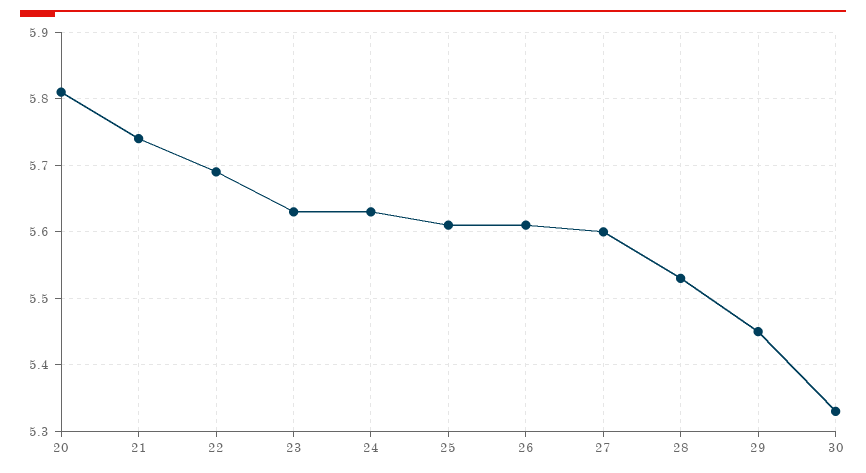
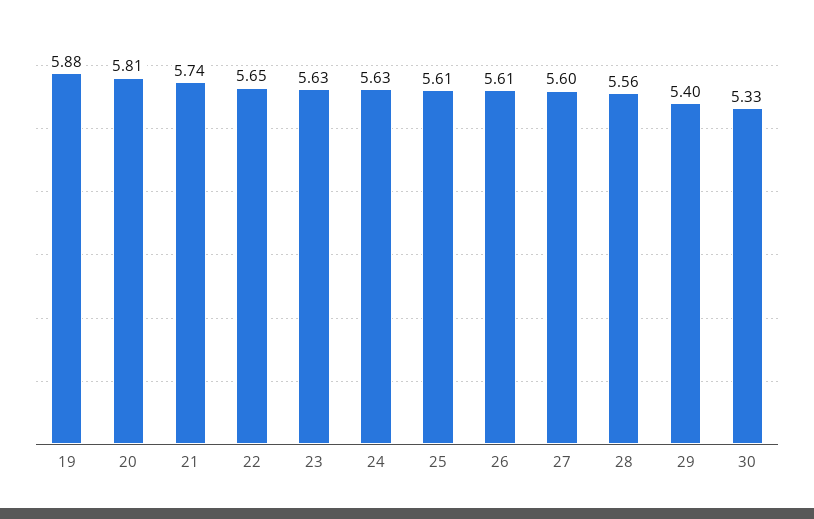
22: 5.69 -> 5.65
28: 5.53 -> 5.56
29: 5.45 -> 5.4
19: none -> 5.88

